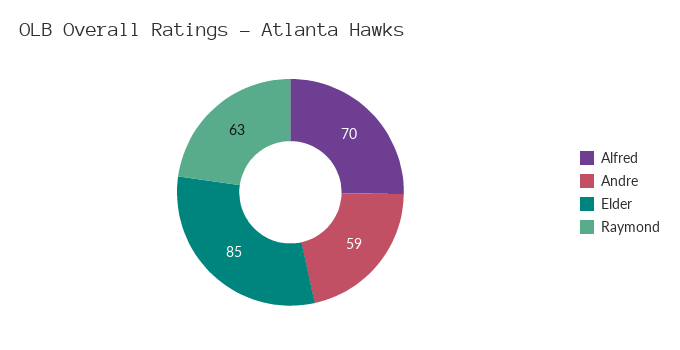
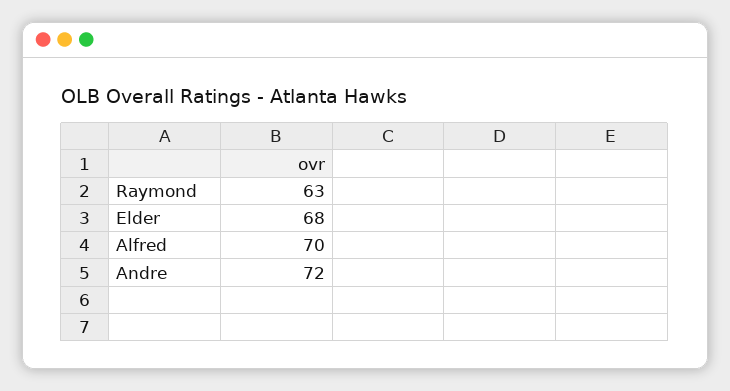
Andre: 59 -> 72
Elder: 85 -> 68

